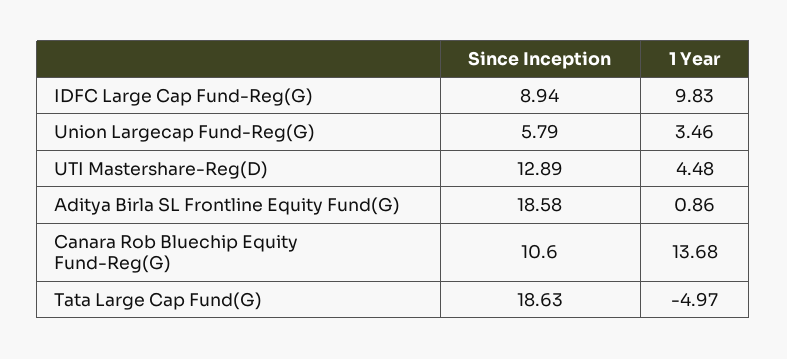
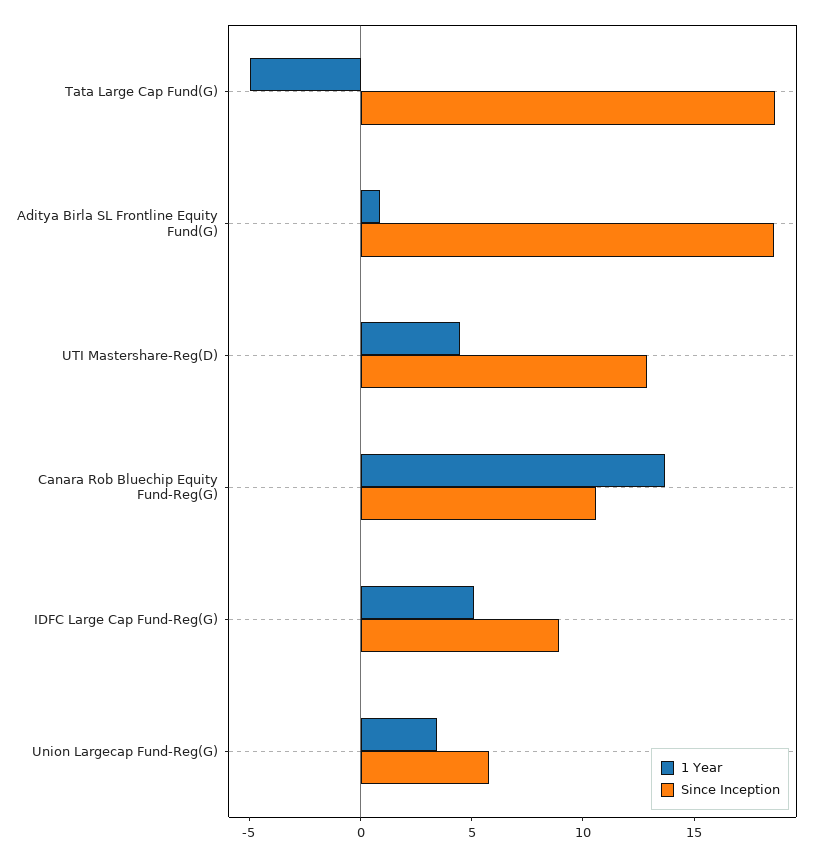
1 Year, IDFC Large Cap Fund-Reg(G): 9.83 -> 5

